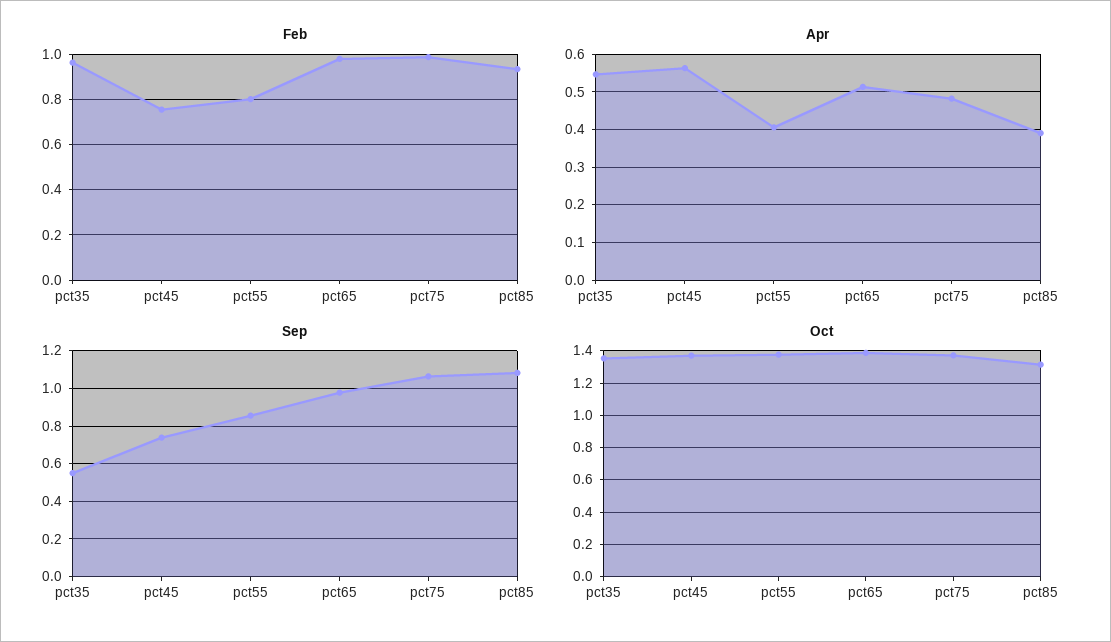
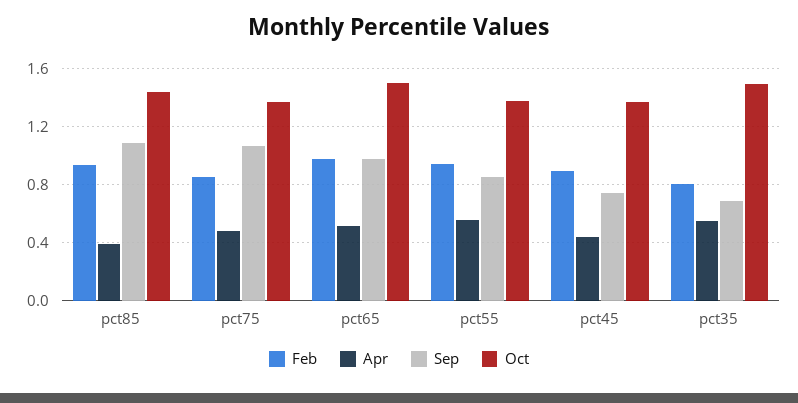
Feb, pct35: 0.95 -> 0.8
Feb, pct45: 0.75 -> 0.9
Feb, pct55: 0.8 -> 0.95
Feb, pct75: 1 -> 0.85
Apr, pct45: 0.56 -> 0.45
Apr, pct55: 0.4 -> 0.55
Sep, pct35: 0.55 -> 0.7
Oct, pct35: 1.35 -> 1.5
Oct, pct65: 1.4 -> 1.5
Oct, pct85: 1.3 -> 1.45

